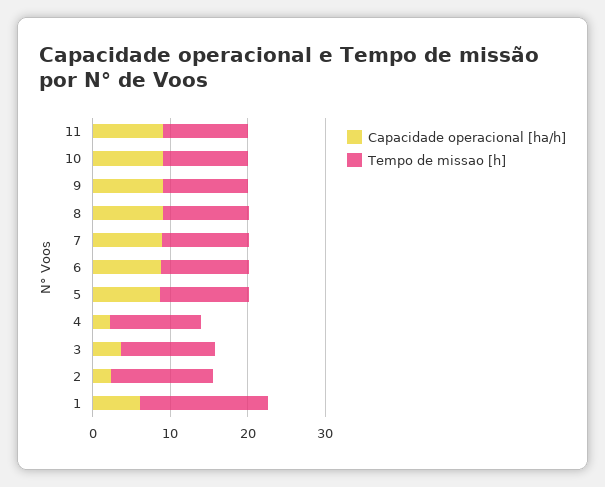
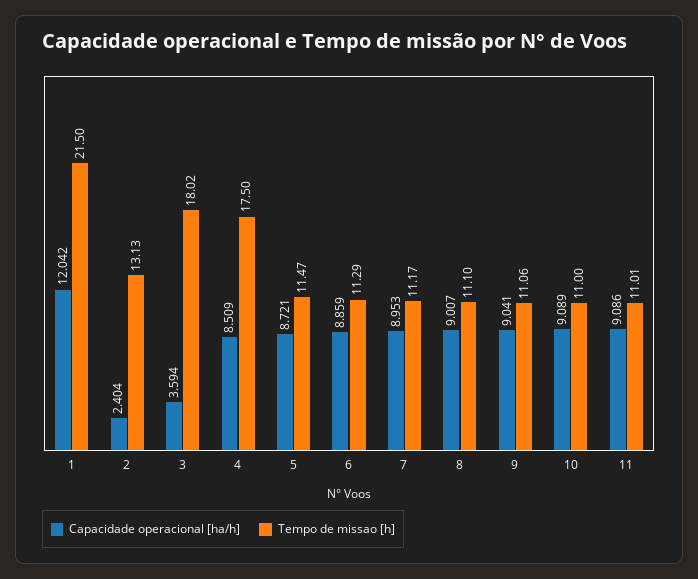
Capacidade operacional [ha/h], 4: 2 -> 8.509
Tempo de missao [h], 4: 12 -> 17.5
Tempo de missao [h], 3: 12 -> 18.02
Capacidade operacional [ha/h], 1: 6 -> 12.042
Tempo de missao [h], 1: 16 -> 21.5

